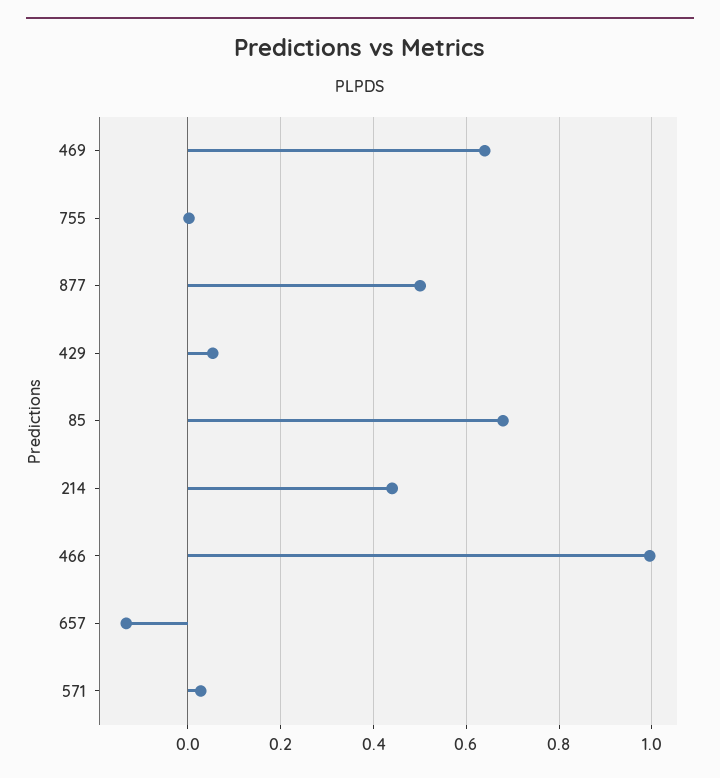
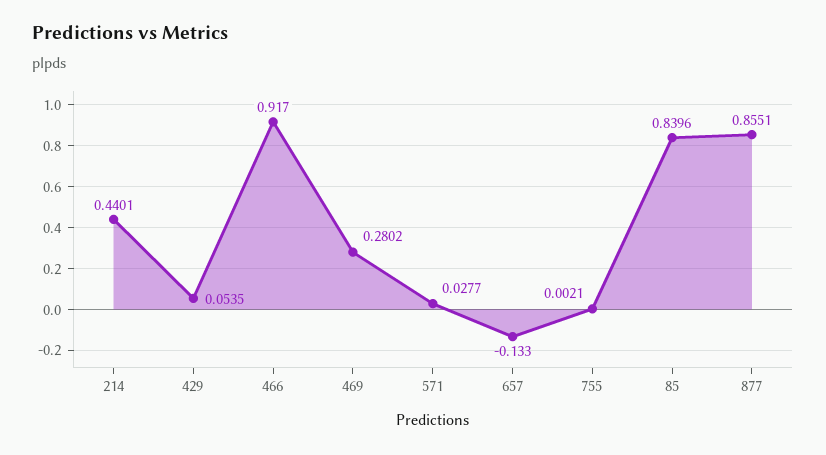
469: 0.64 -> 0.2802
877: 0.5 -> 0.8551
85: 0.68 -> 0.8396
466: 1 -> 0.917

